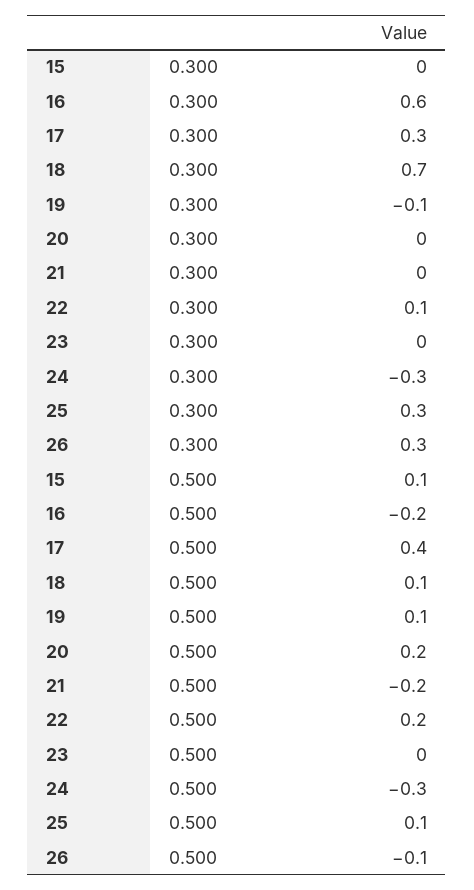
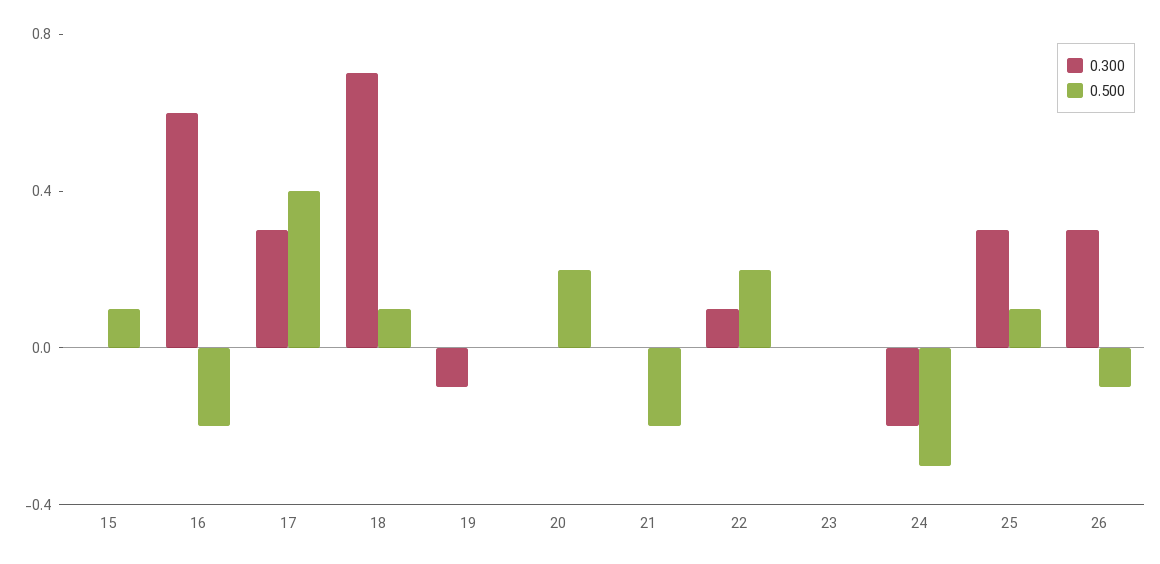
0.300, 24: -0.3 -> -0.2
0.500, 19: 0.1 -> 0

